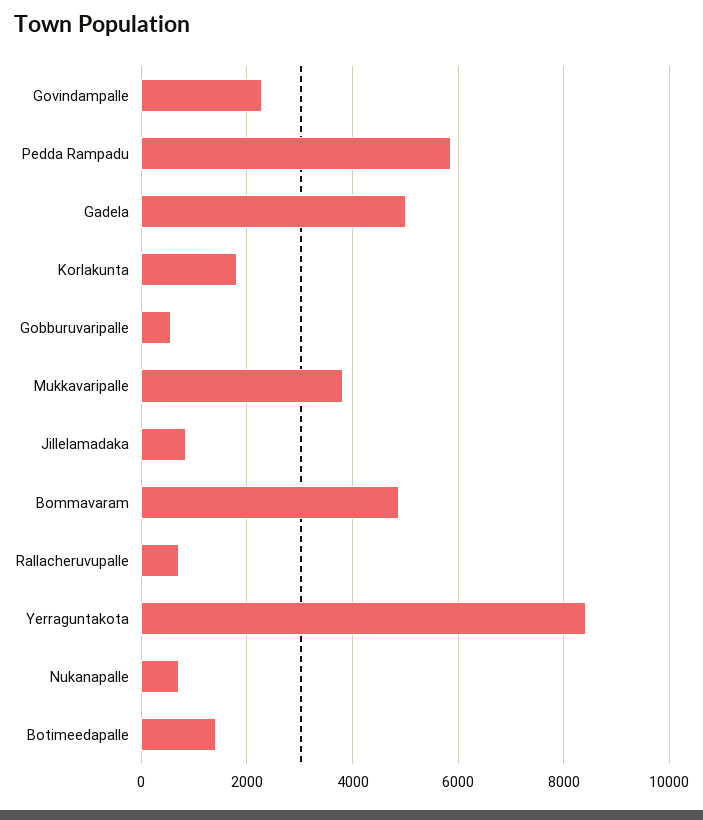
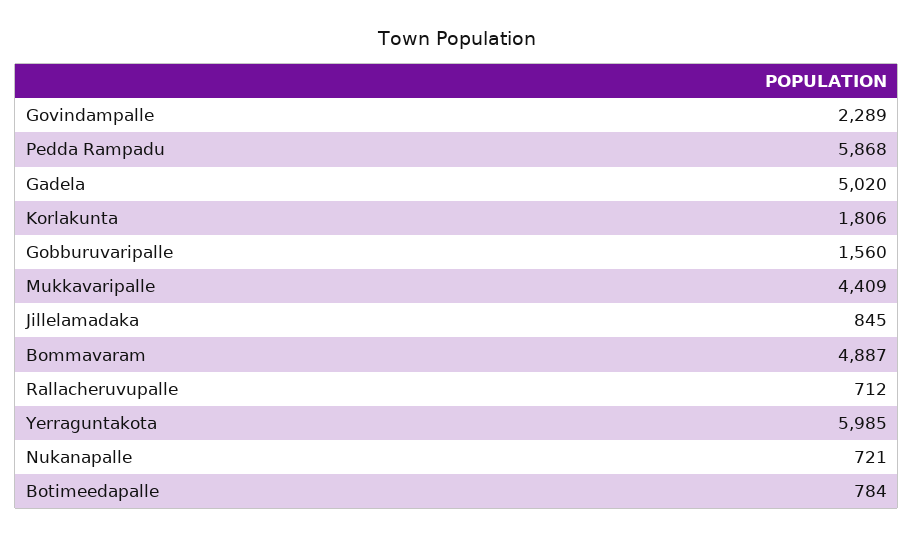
Gobburuvaripalle: 600 -> 1560
Mukkavaripalle: 3800 -> 4409
Yerraguntakota: 8400 -> 5985
Botimeedapalle: 1400 -> 784

